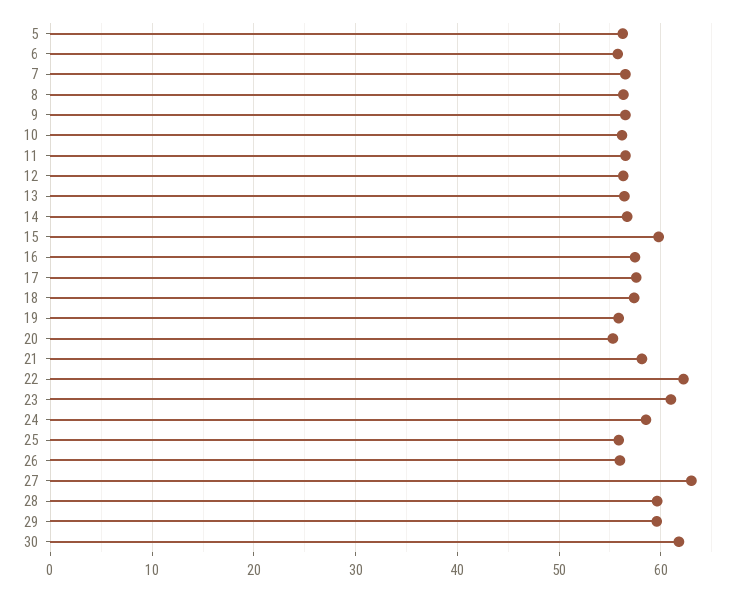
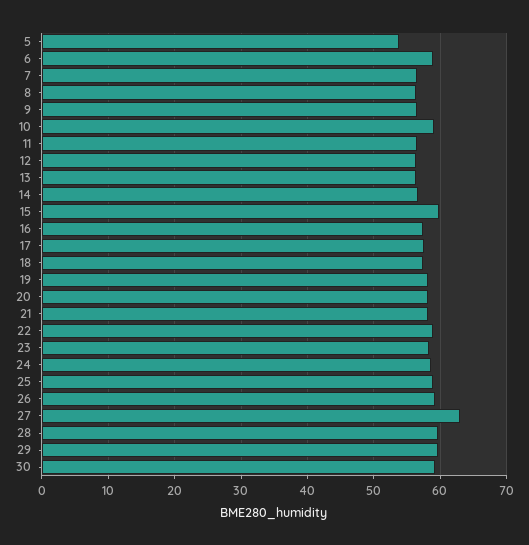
5: 56 -> 54
6: 56 -> 59
10: 56 -> 59
19: 56 -> 58
20: 55 -> 58
22: 62 -> 59
23: 61 -> 58
25: 56 -> 59
26: 56 -> 59
30: 62 -> 59

